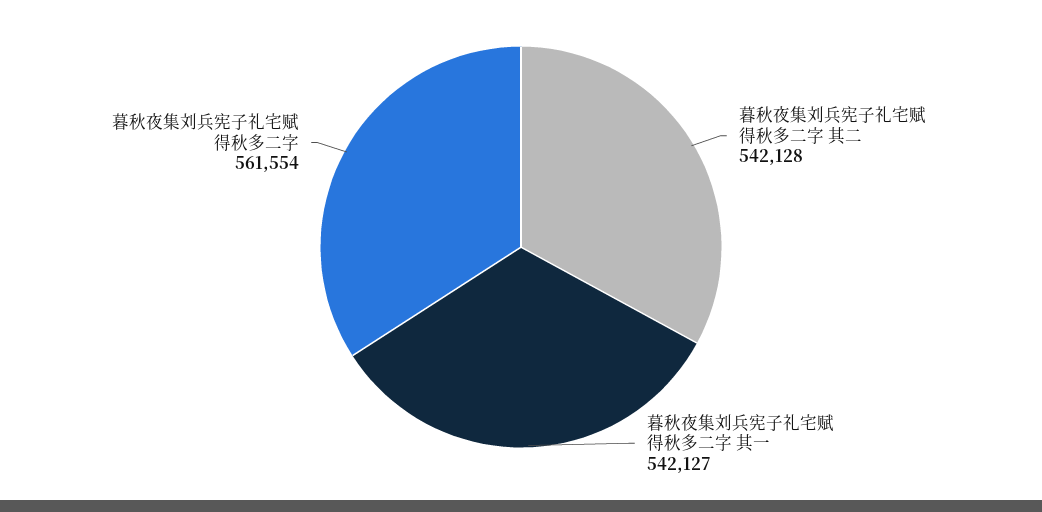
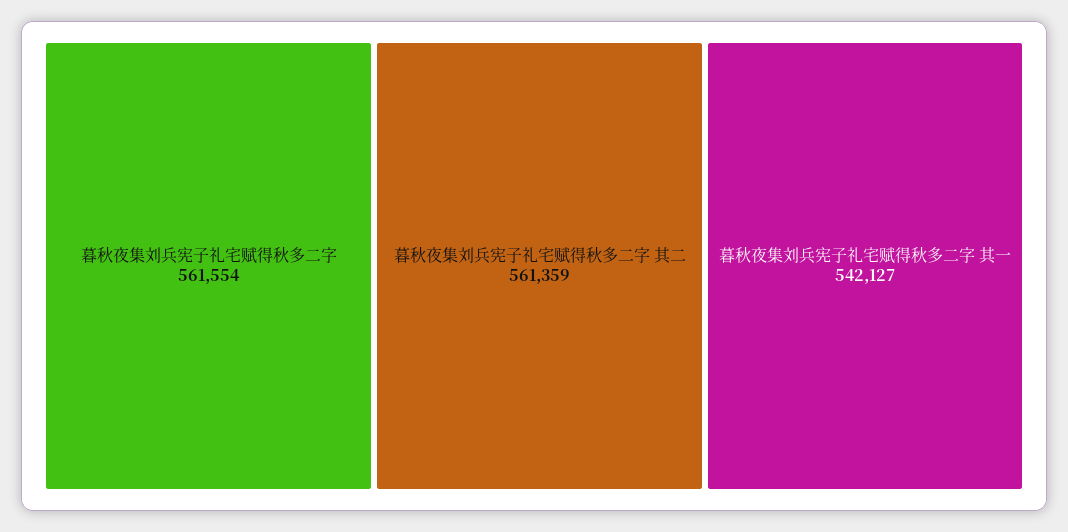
暮秋夜集刘兵宪子礼宅赋得秋多二字 其二: 542128 -> 561359

